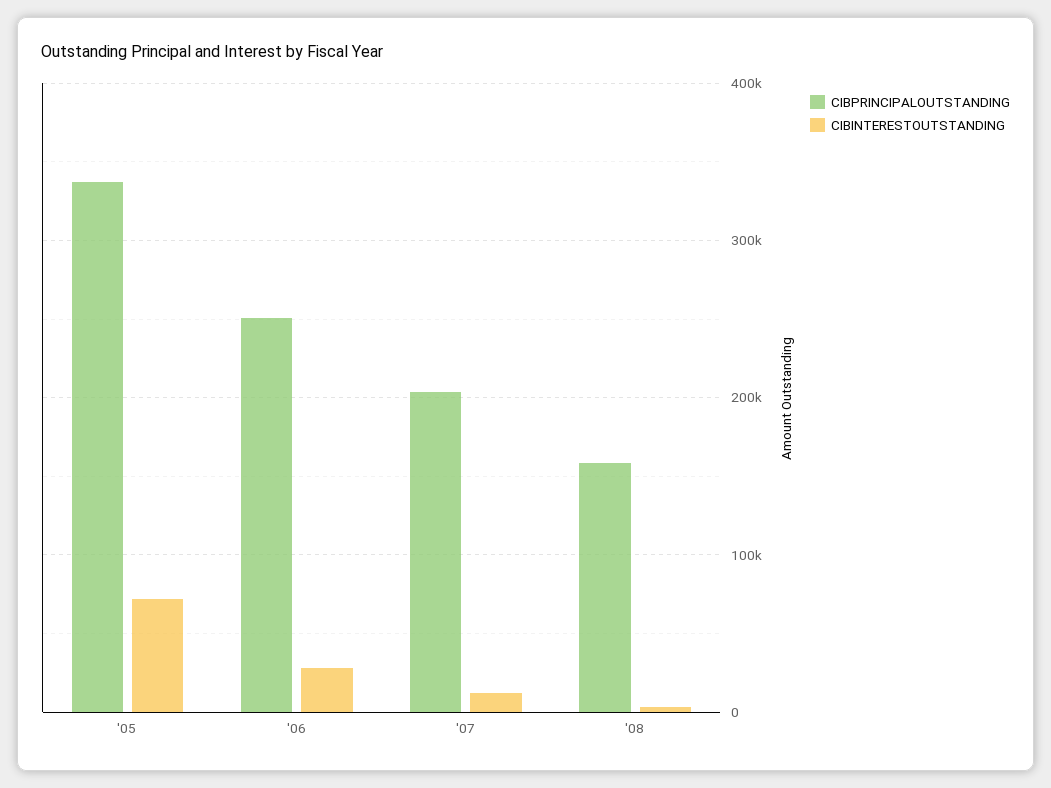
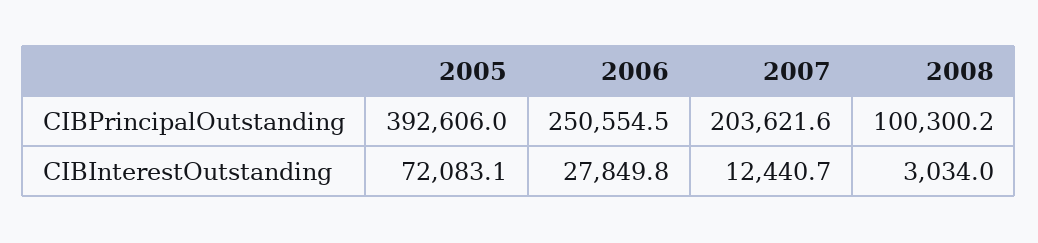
CIBPRINCIPALOUTSTANDING, '05: 340000 -> 392606
CIBPRINCIPALOUTSTANDING, '08: 160000 -> 100300.2

